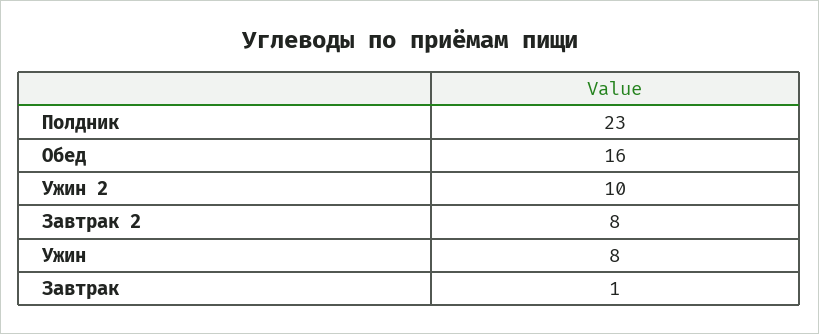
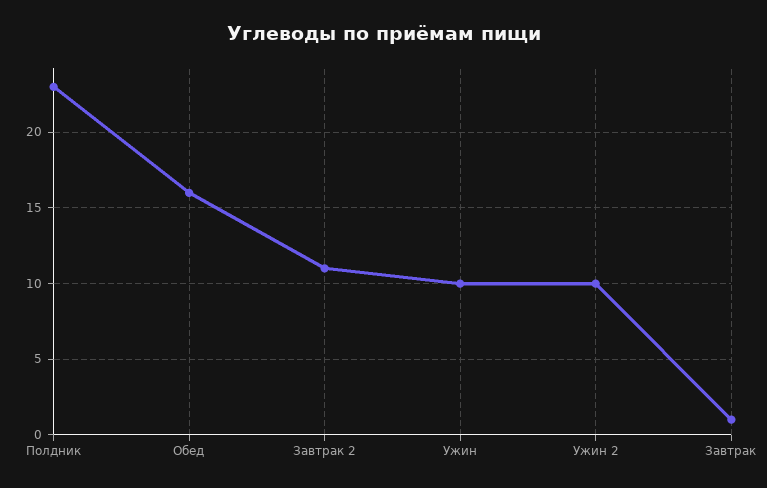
Завтрак 2: 8 -> 11
Ужин: 8 -> 10

